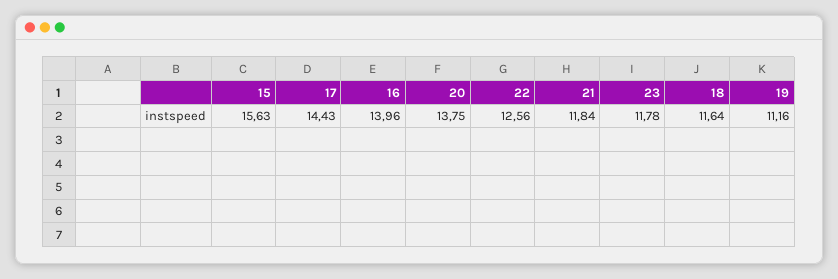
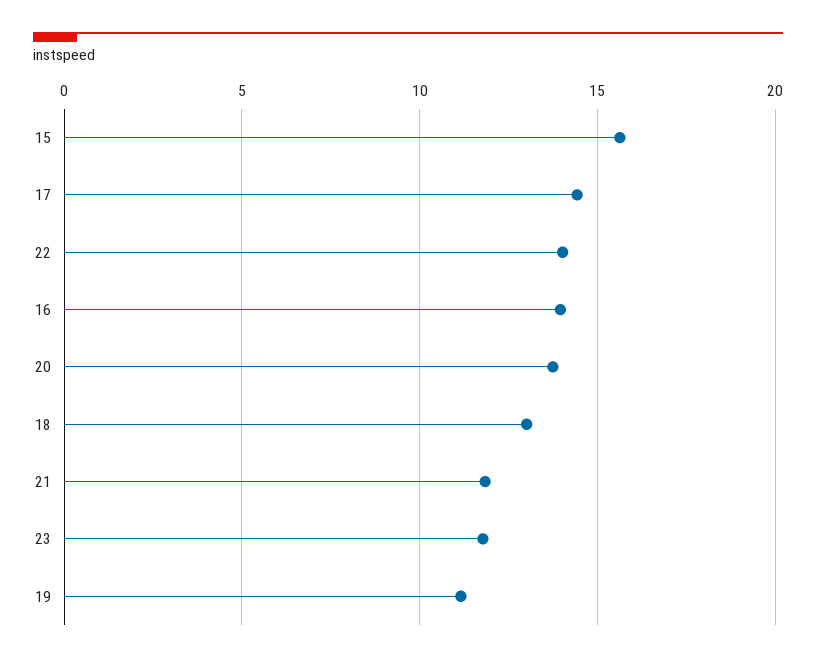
22: 12.56 -> 14
18: 11.64 -> 13

